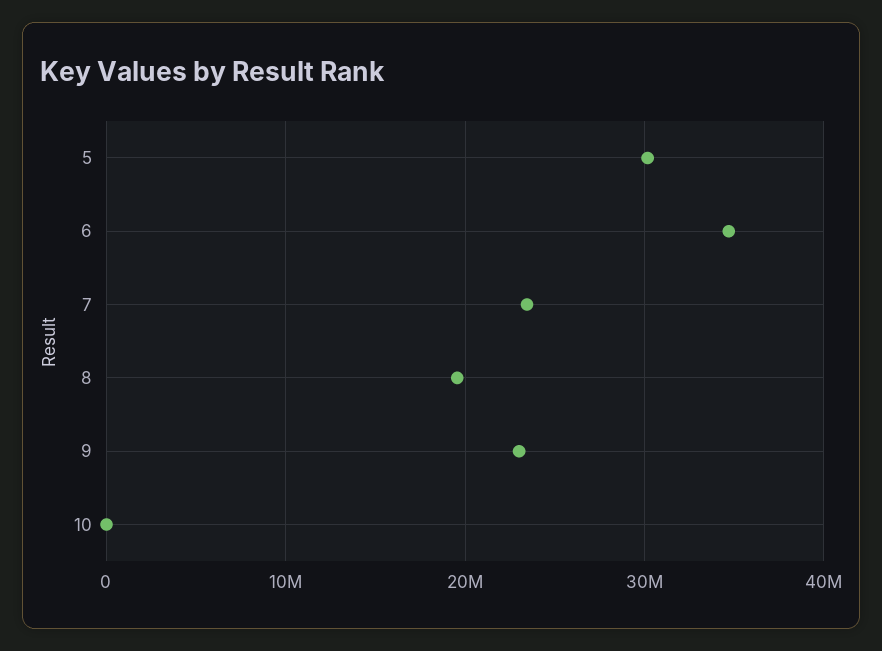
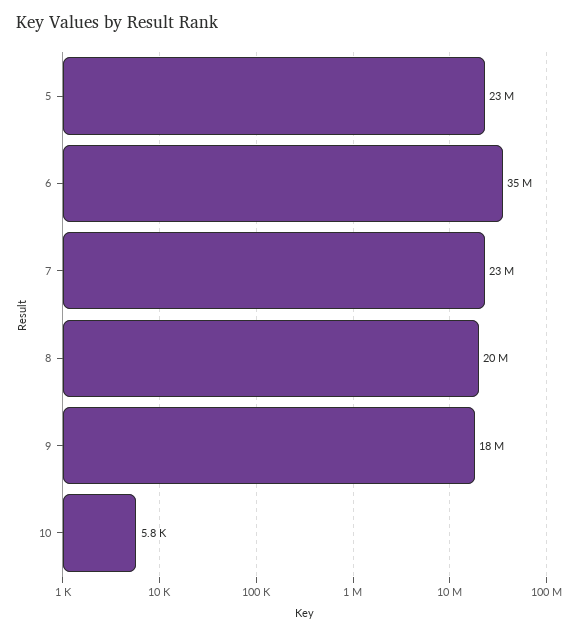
5: 30000000 -> 23000000
9: 23000000 -> 18000000

